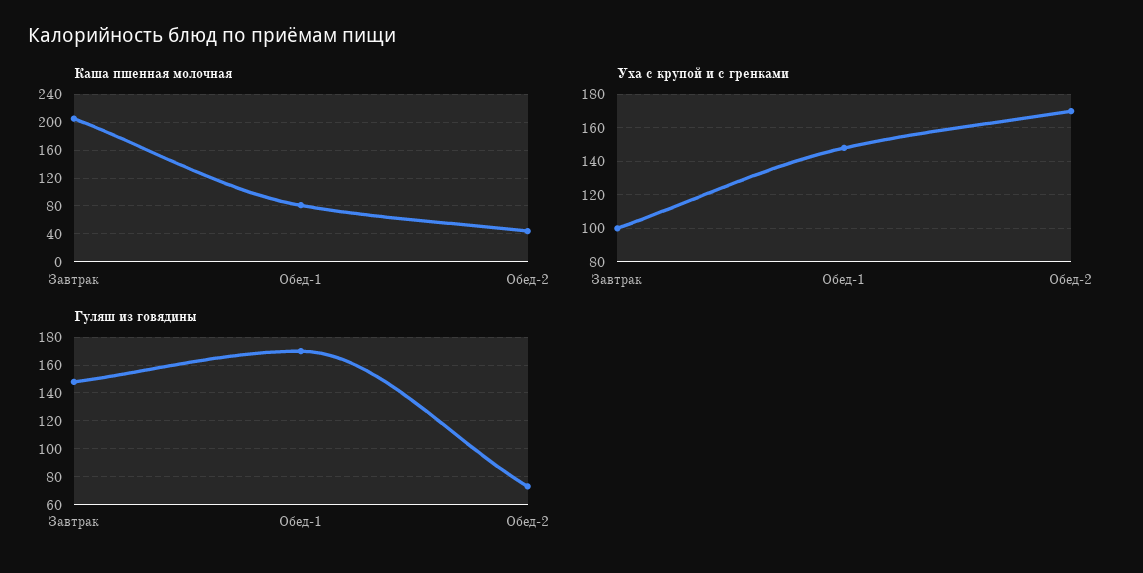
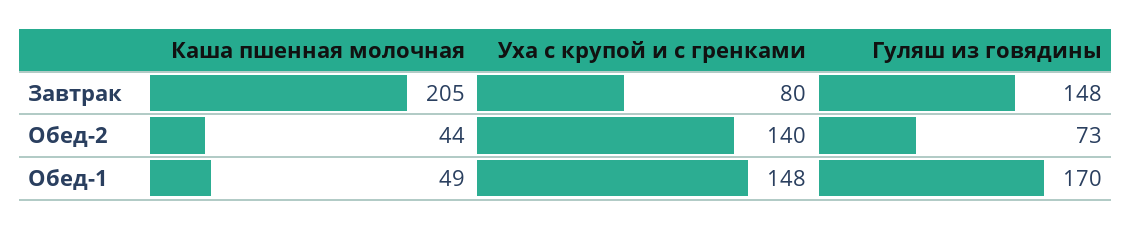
Каша пшенная молочная, Обед-1: 80 -> 49
Уха с крупой и с гренками, Завтрак: 100 -> 80
Уха с крупой и с гренками, Обед-2: 170 -> 140

